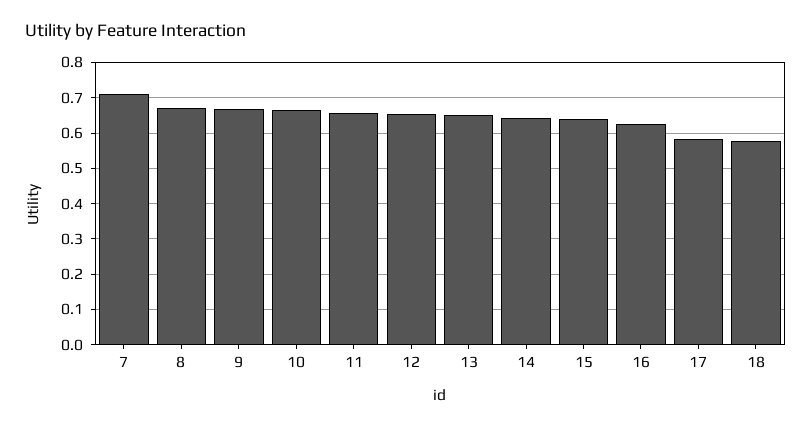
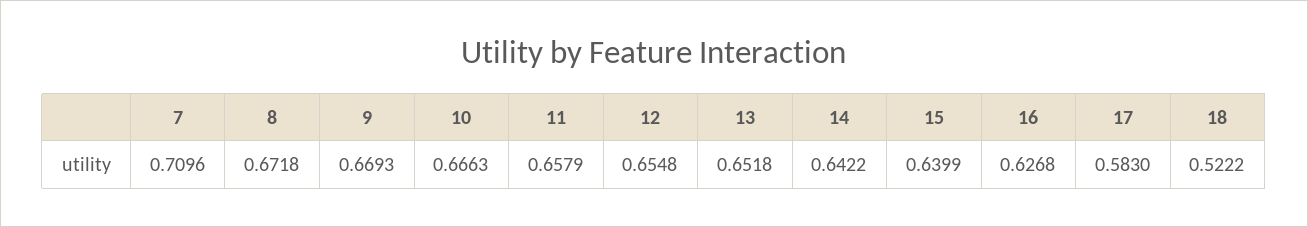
18: 0.58 -> 0.5222

